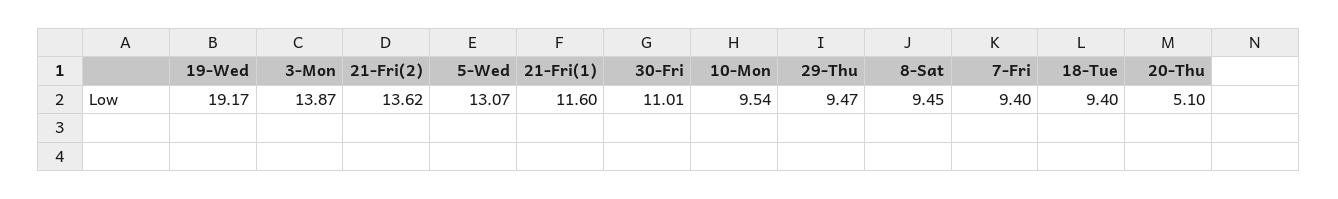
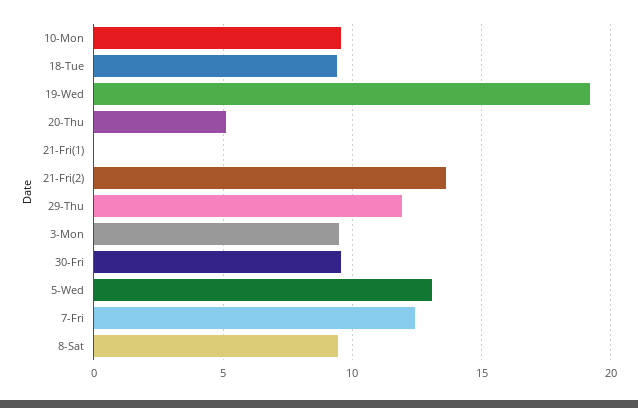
3-Mon: 13.87 -> 9.5
21-Fri(1): 11.6 -> 0
30-Fri: 11.01 -> 9.5
29-Thu: 9.47 -> 12
7-Fri: 9.4 -> 12.5

